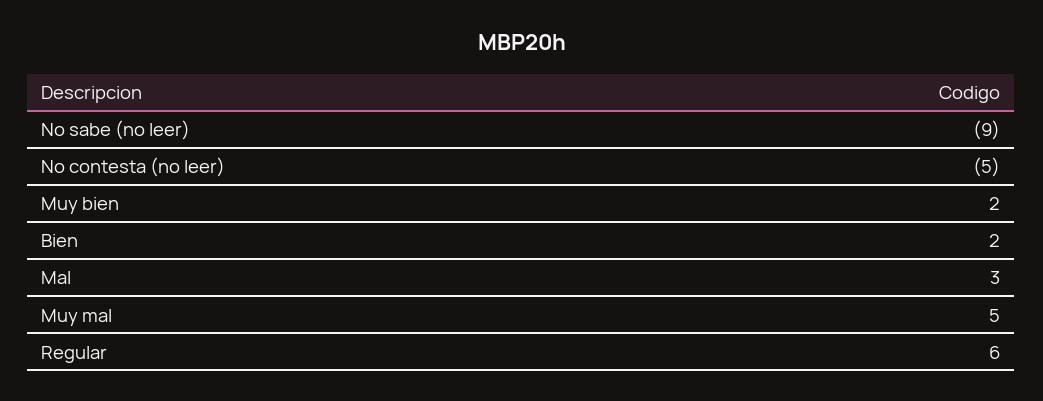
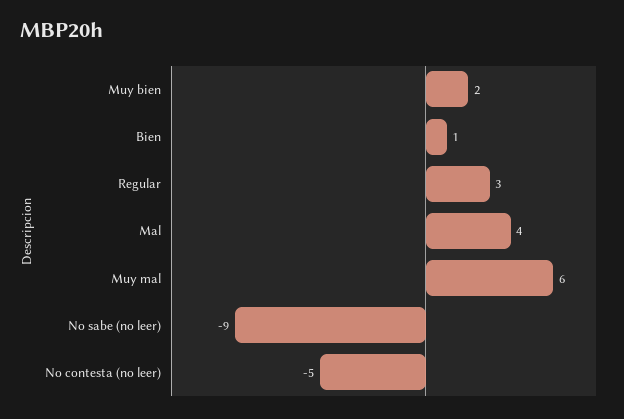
Bien: 2 -> 1
Mal: 3 -> 4
Muy mal: 5 -> 6
Regular: 6 -> 3

